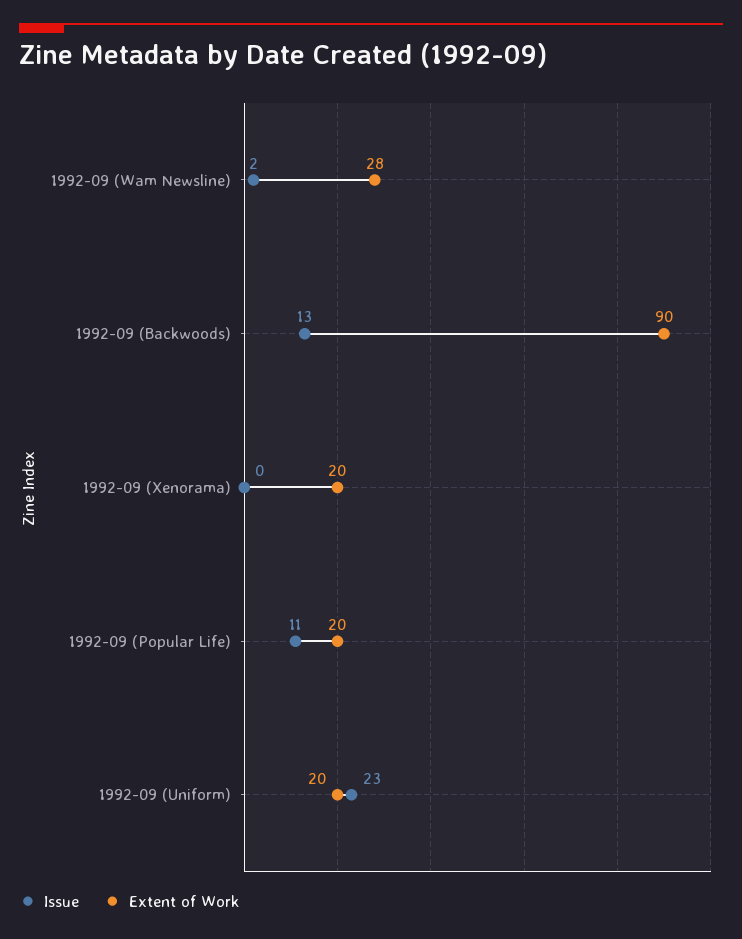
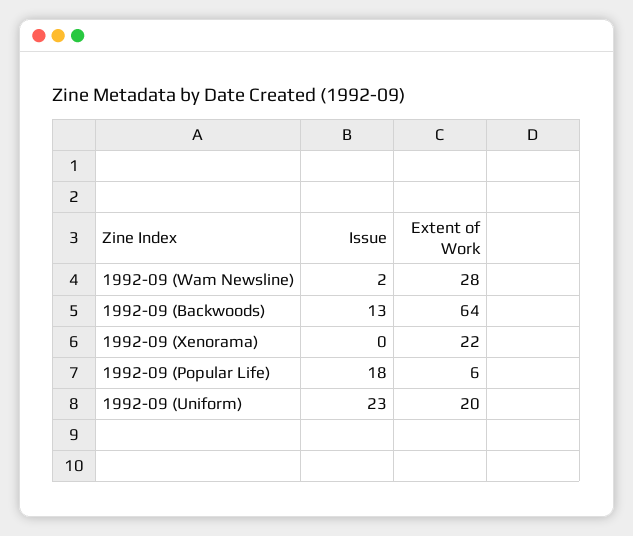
Extent of Work, 1992-09 (Backwoods): 90 -> 64
Extent of Work, 1992-09 (Xenorama): 20 -> 22
Issue, 1992-09 (Popular Life): 11 -> 18
Extent of Work, 1992-09 (Popular Life): 20 -> 6

